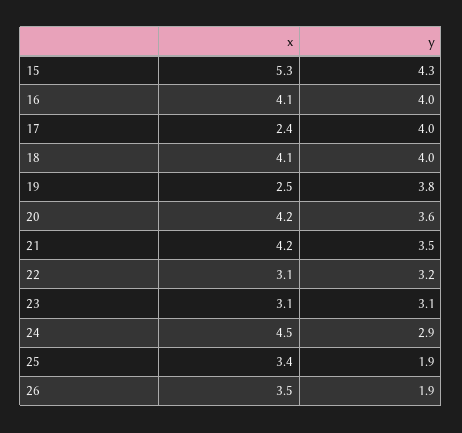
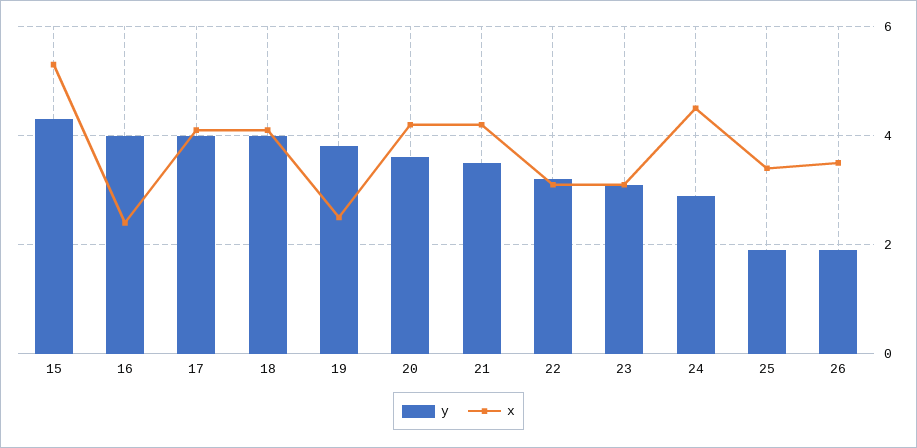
x, 16: 4.1 -> 2.5
x, 17: 2.4 -> 4

